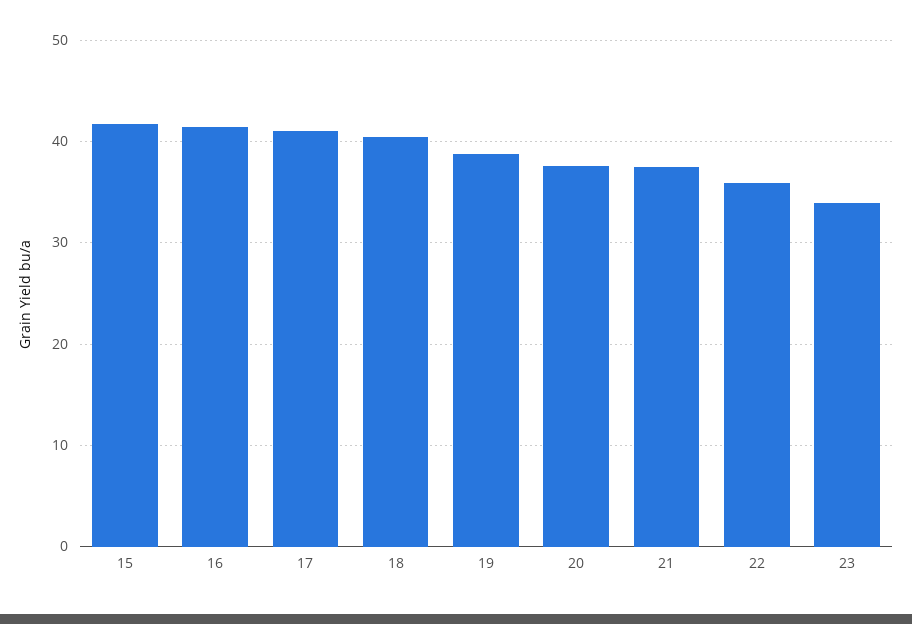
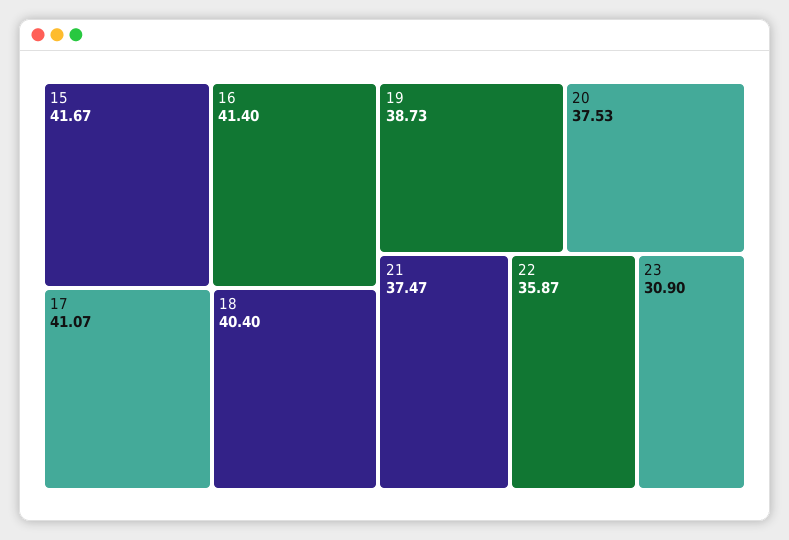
23: 34 -> 30.9

